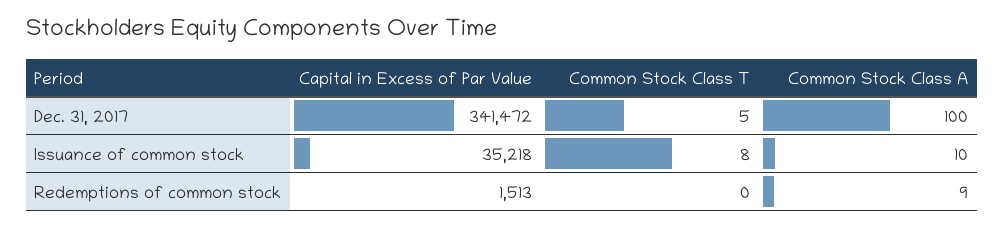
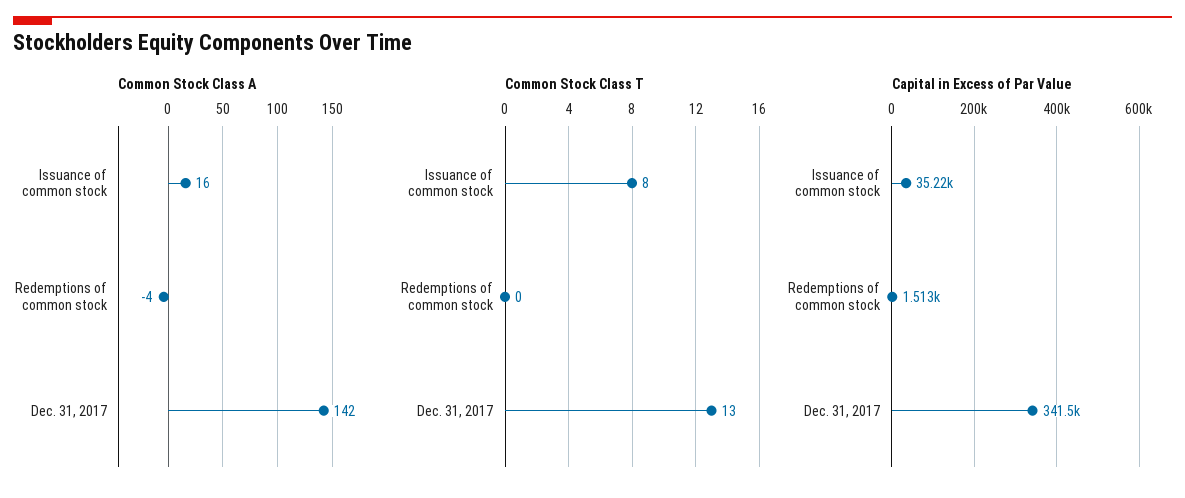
Common Stock Class T, Dec. 31, 2017: 5 -> 13
Common Stock Class A, Dec. 31, 2017: 100 -> 142
Common Stock Class A, Issuance of common stock: 10 -> 16
Common Stock Class A, Redemptions of common stock: 9 -> -4

